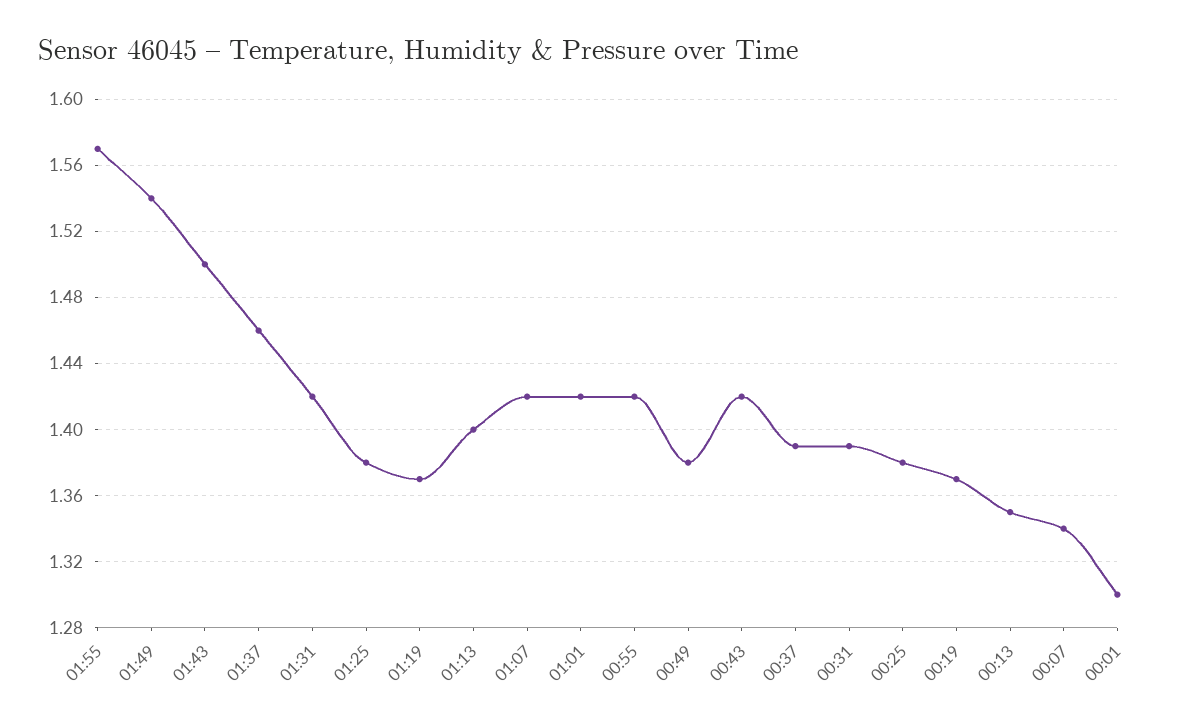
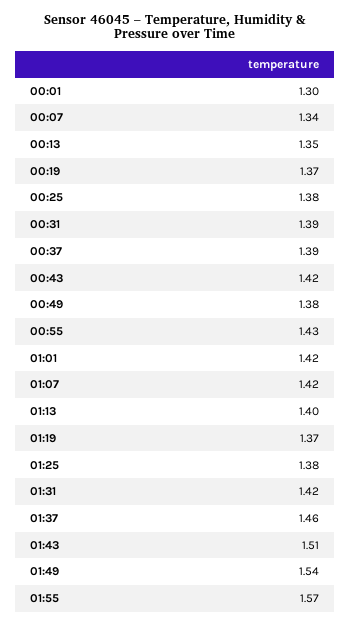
01:43: 1.5 -> 1.51
00:55: 1.42 -> 1.43

